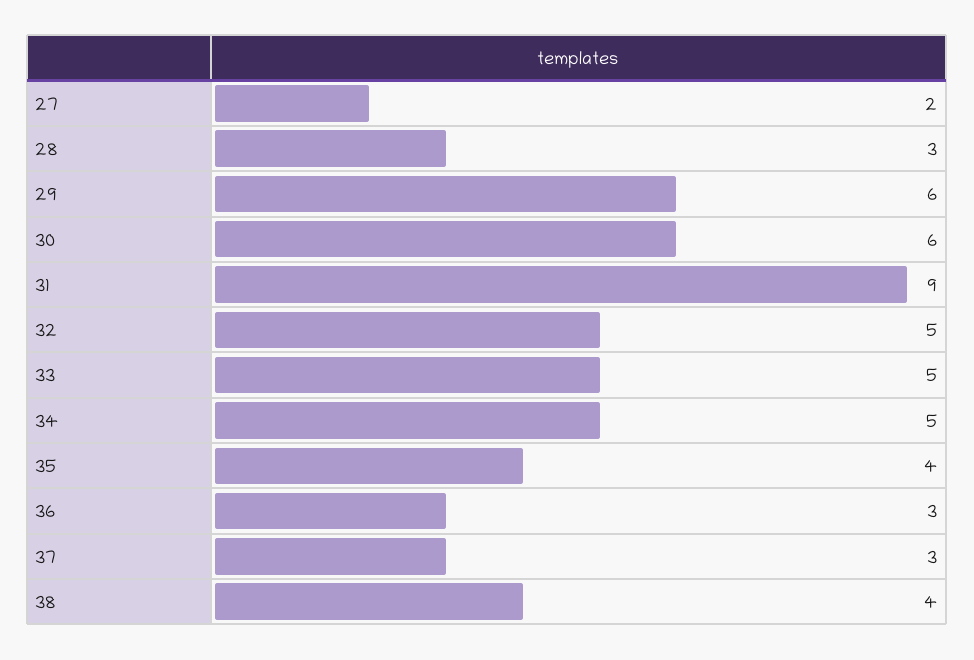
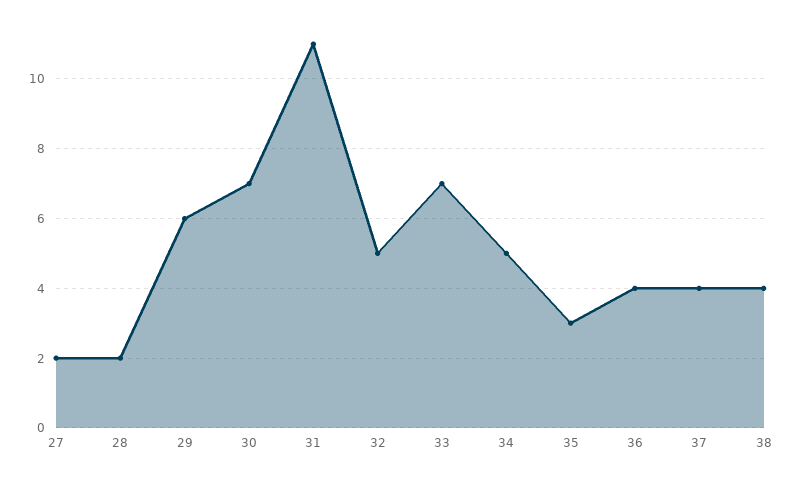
28: 3 -> 2
30: 6 -> 7
31: 9 -> 11
33: 5 -> 7
35: 4 -> 3
36: 3 -> 4
37: 3 -> 4

